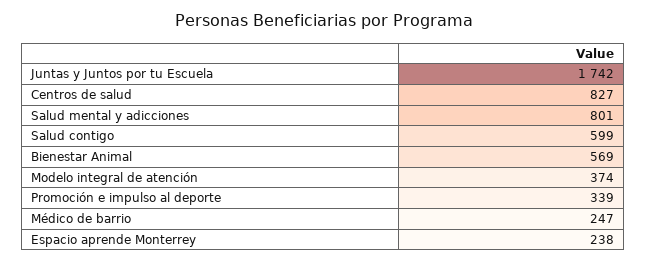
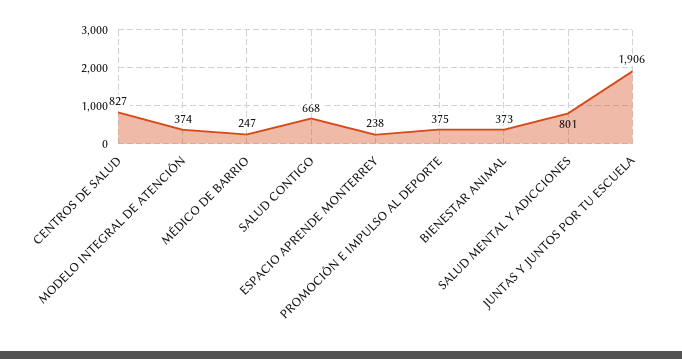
Juntas y Juntos por tu Escuela: 1742 -> 1906
Salud contigo: 599 -> 668
Bienestar Animal: 569 -> 373
Promoción e impulso al deporte: 339 -> 375

